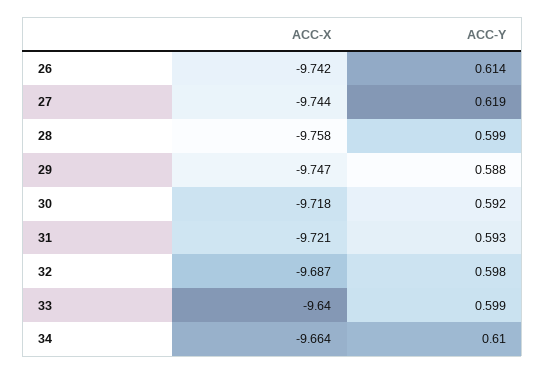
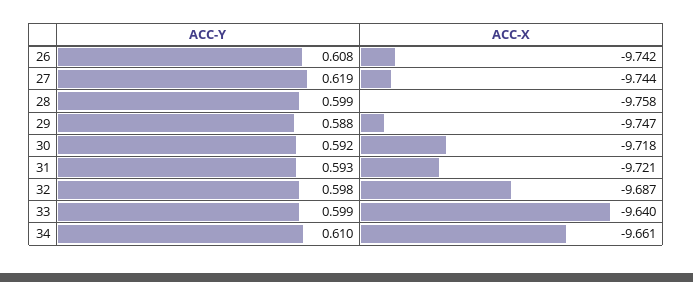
ACC-Y, 26: 0.614 -> 0.608
ACC-X, 34: -9.664 -> -9.661

